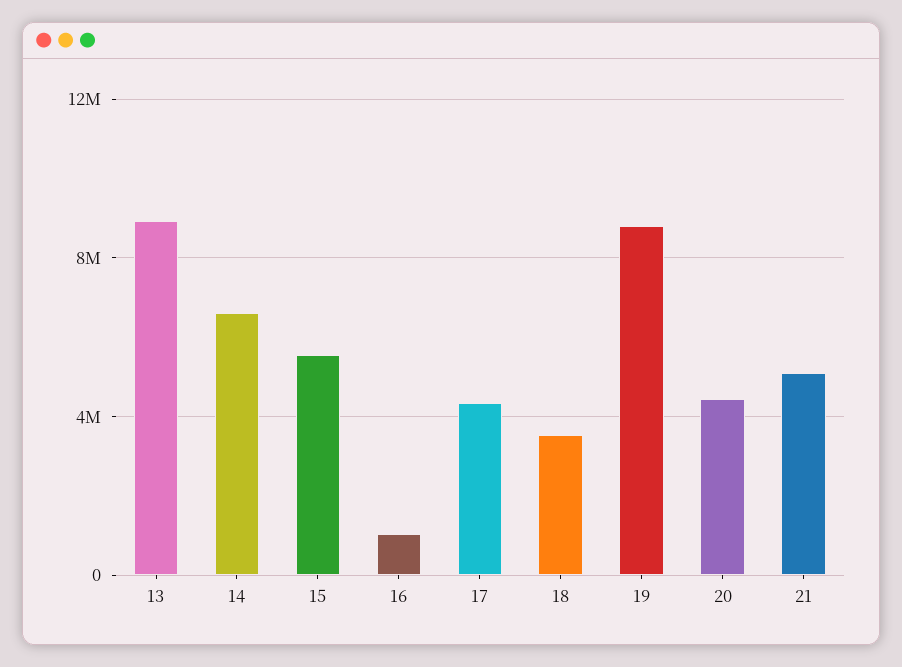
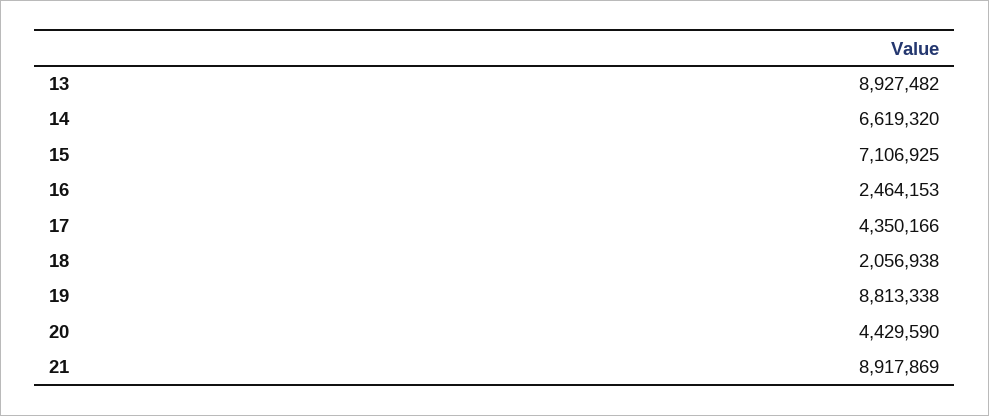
15: 5500000 -> 7106925
16: 1000000 -> 2464153
18: 3500000 -> 2056938
21: 5000000 -> 8917869

